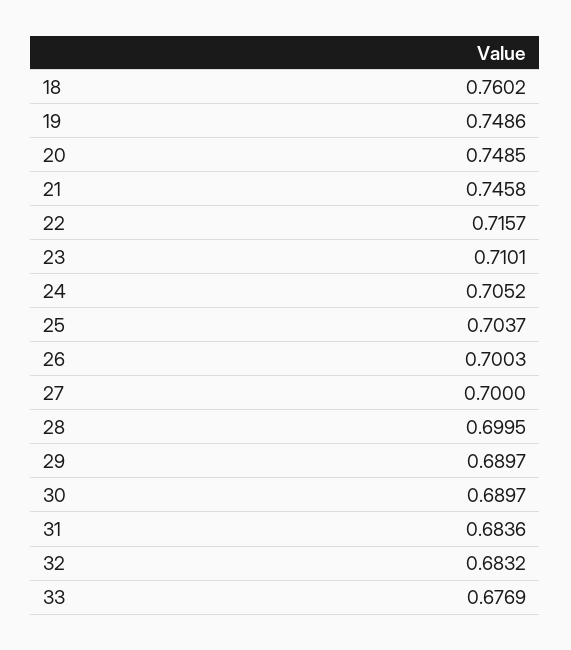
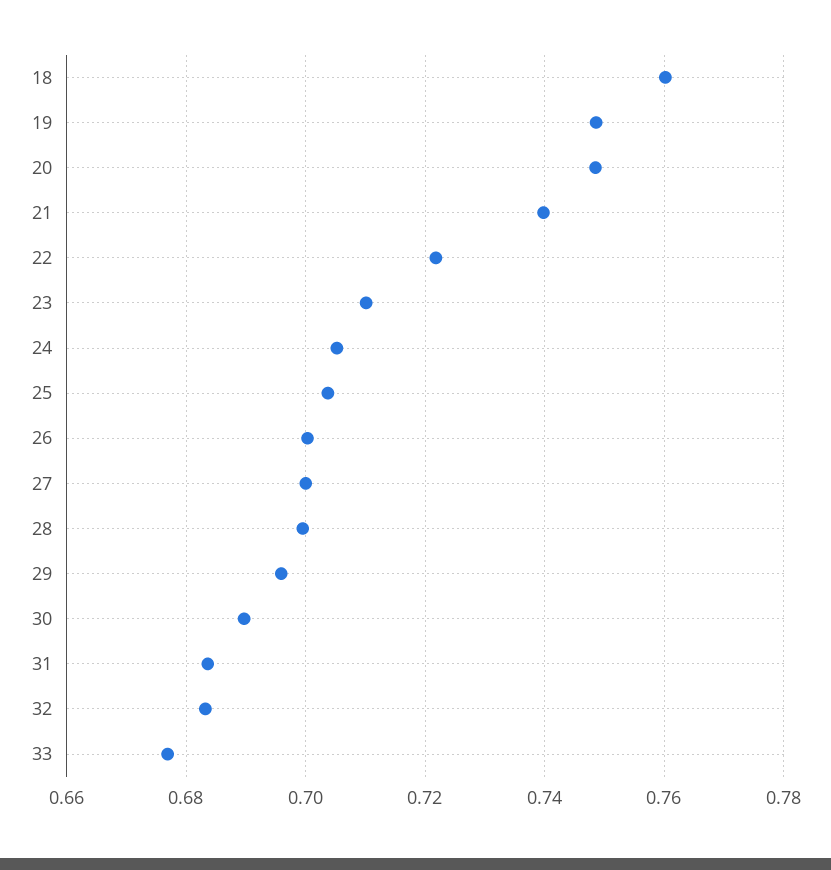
21: 0.7458 -> 0.74
22: 0.7157 -> 0.722
29: 0.6897 -> 0.696

